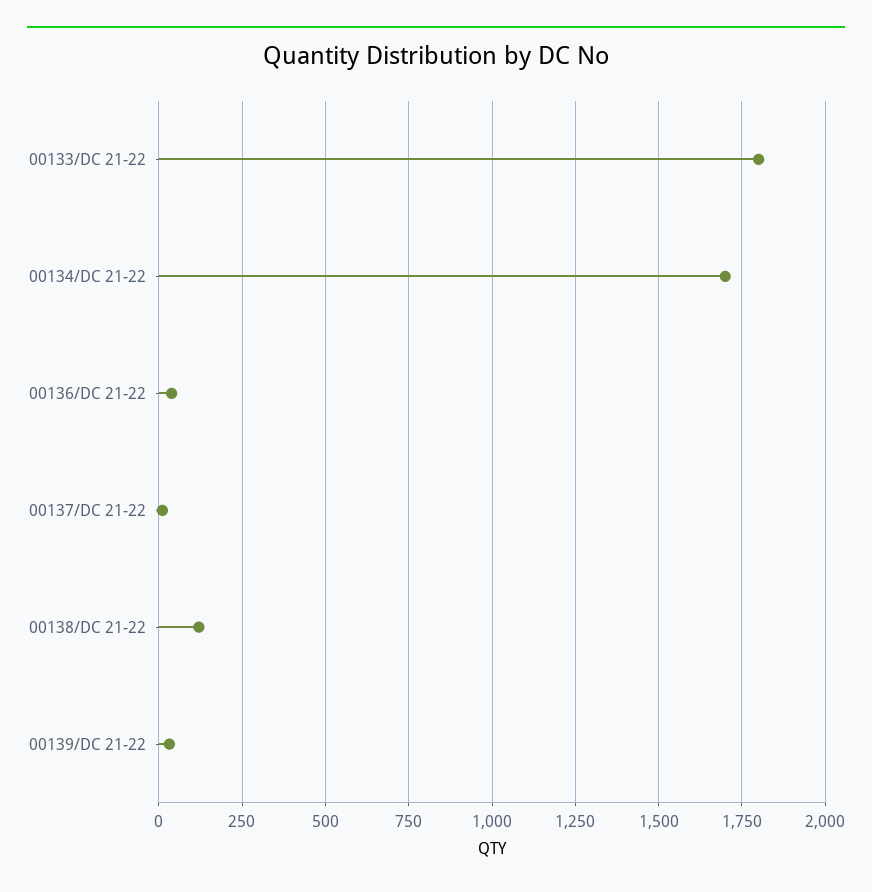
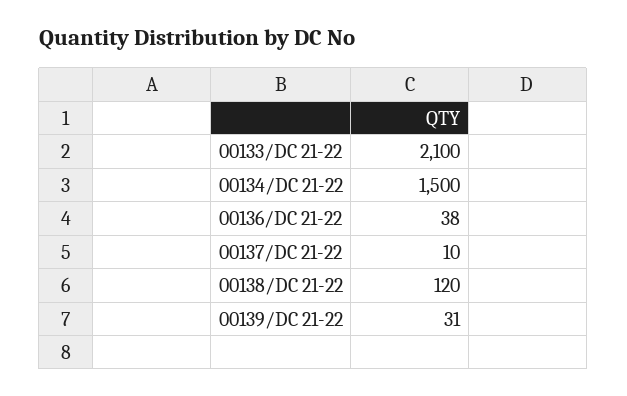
00133/DC 21-22: 1800 -> 2100
00134/DC 21-22: 1700 -> 1500

